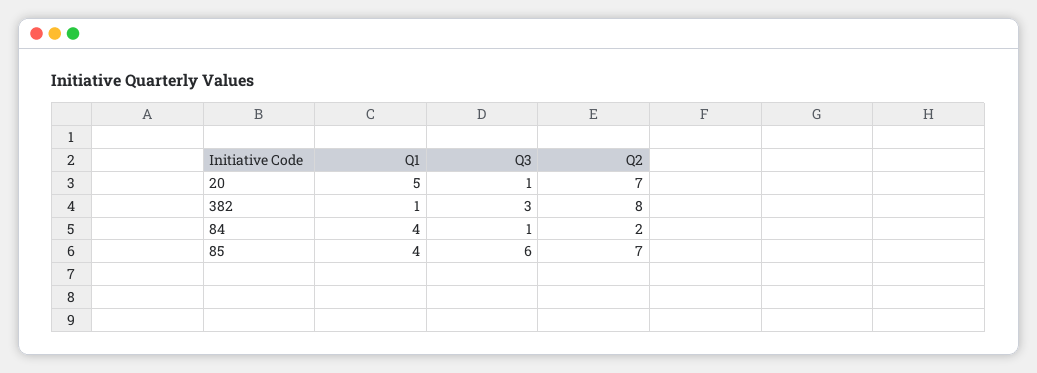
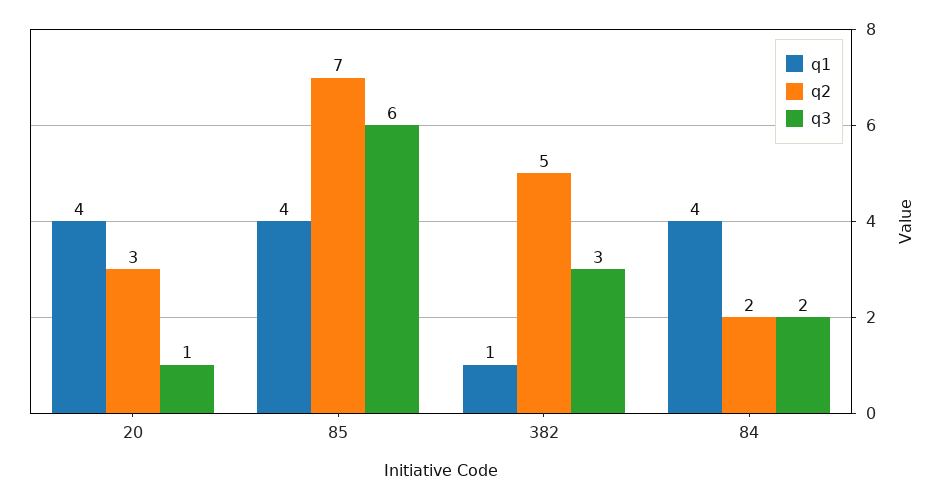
Q1, 20: 5 -> 4
Q2, 20: 7 -> 3
Q2, 382: 8 -> 5
Q3, 84: 1 -> 2

